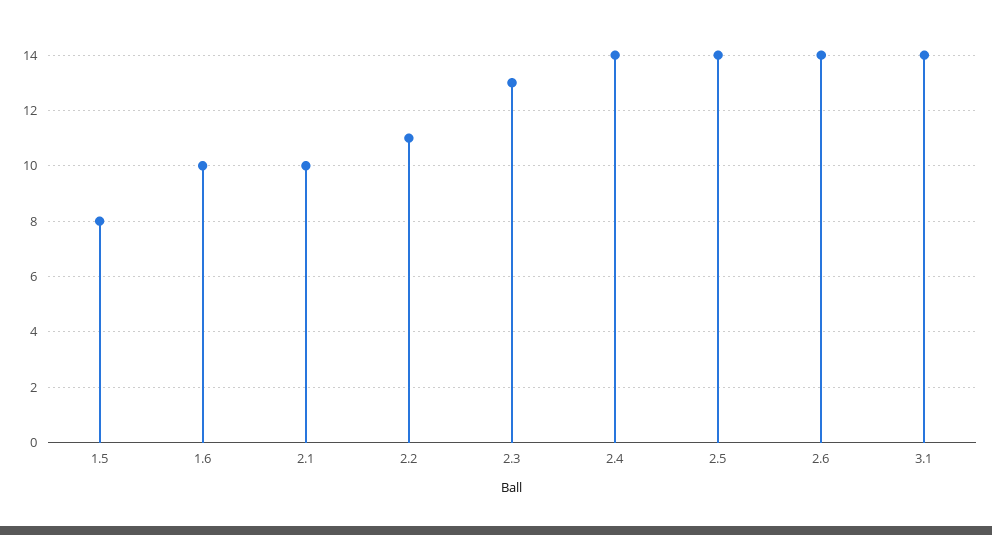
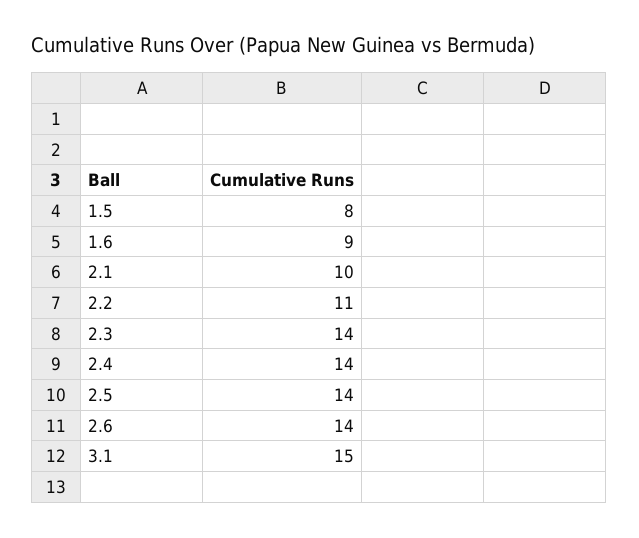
1.6: 10 -> 9
2.3: 13 -> 14
3.1: 14 -> 15

